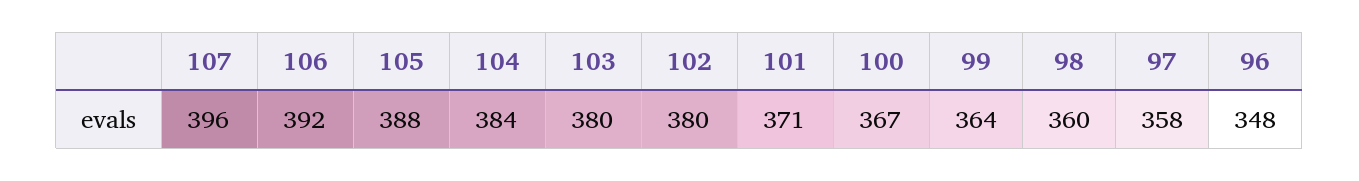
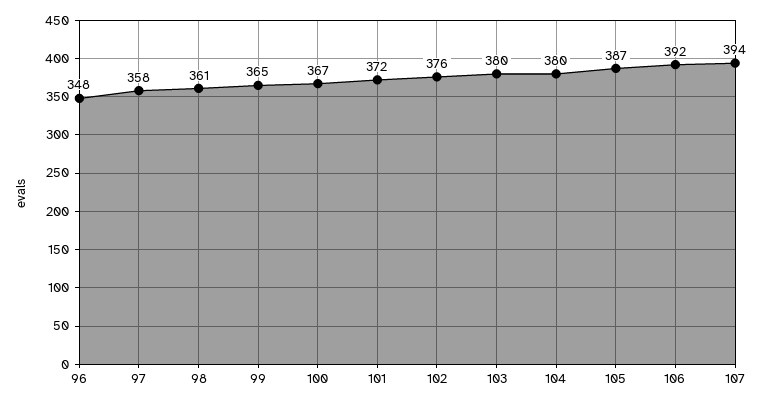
107: 396 -> 394
105: 388 -> 387
104: 384 -> 380
102: 380 -> 376
101: 371 -> 372
99: 364 -> 365
98: 360 -> 361

